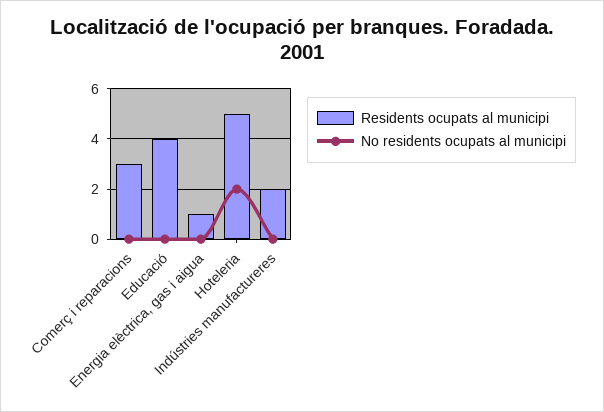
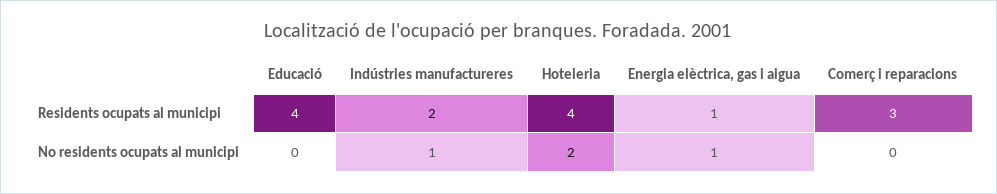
No residents ocupats al municipi, Energia elèctrica, gas i aigua: 0 -> 1
Residents ocupats al municipi, Hoteleria: 5 -> 4
No residents ocupats al municipi, Indústries manufactureres: 0 -> 1

